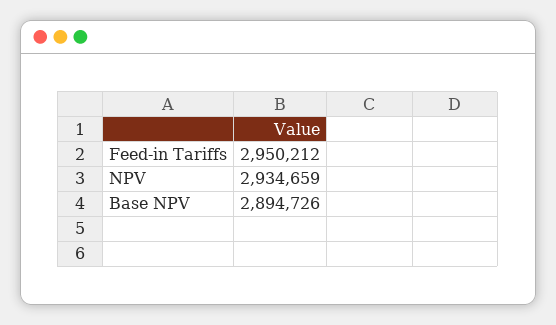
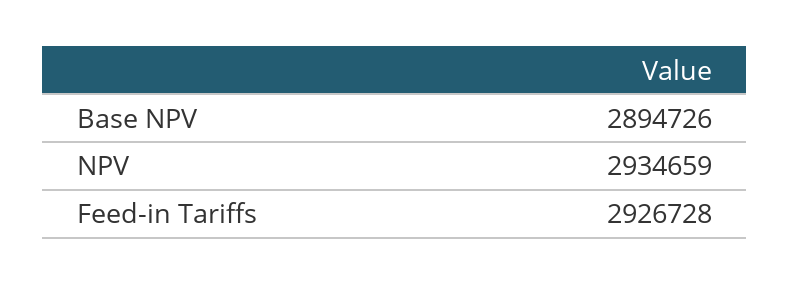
Feed-in Tariffs: 2950212 -> 2926728

